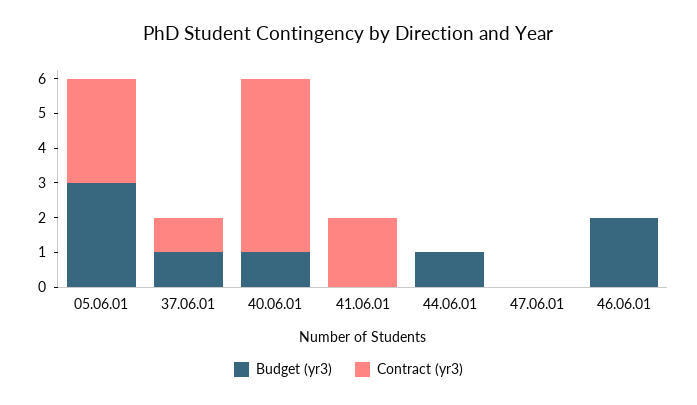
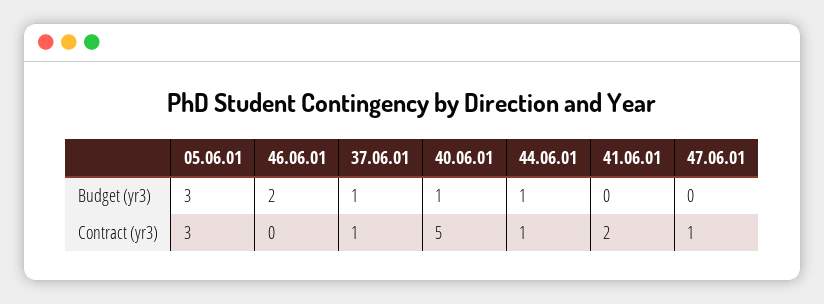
Contract (yr3), 44.06.01: 0 -> 1
Contract (yr3), 47.06.01: 0 -> 1

